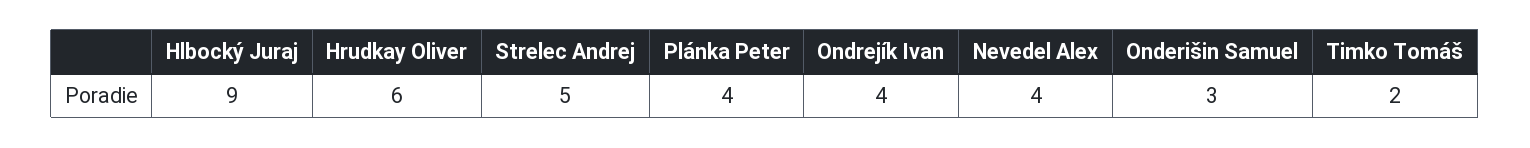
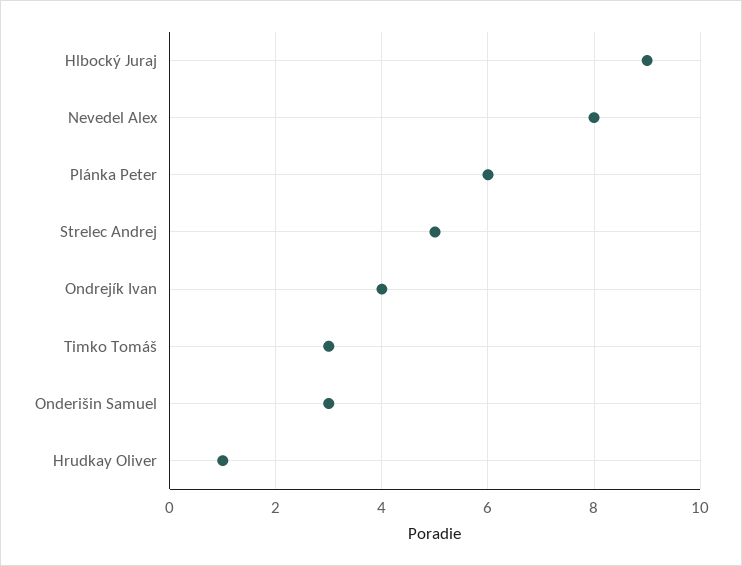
Hrudkay Oliver: 6 -> 1
Plánka Peter: 4 -> 6
Nevedel Alex: 4 -> 8
Timko Tomáš: 2 -> 3

